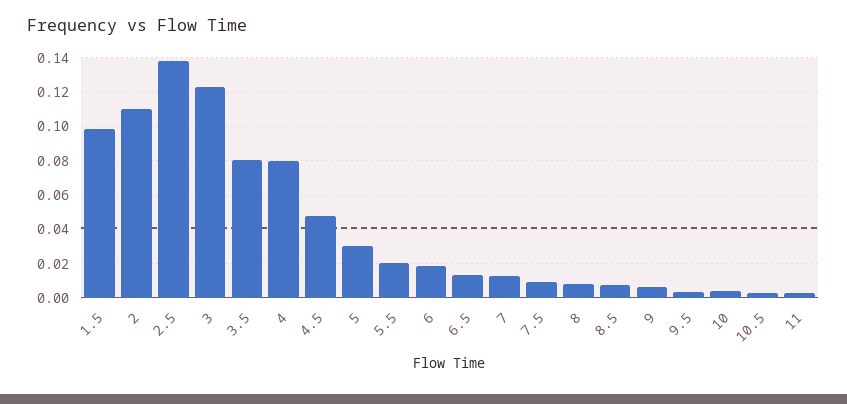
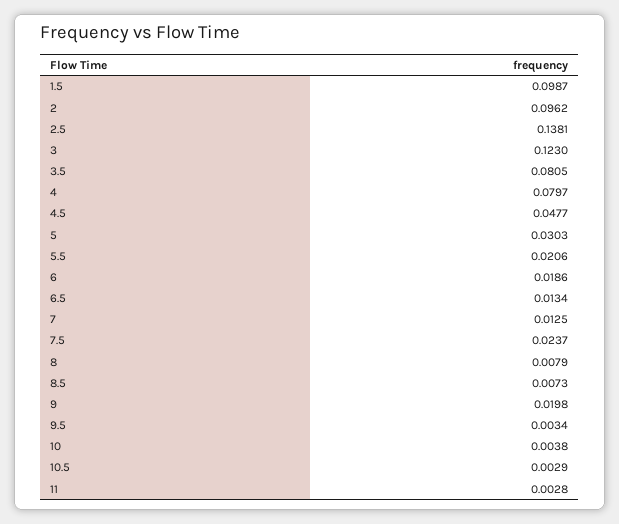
2: 0.11 -> 0.0962
7.5: 0.01 -> 0.0237
9: 0.005 -> 0.0198

